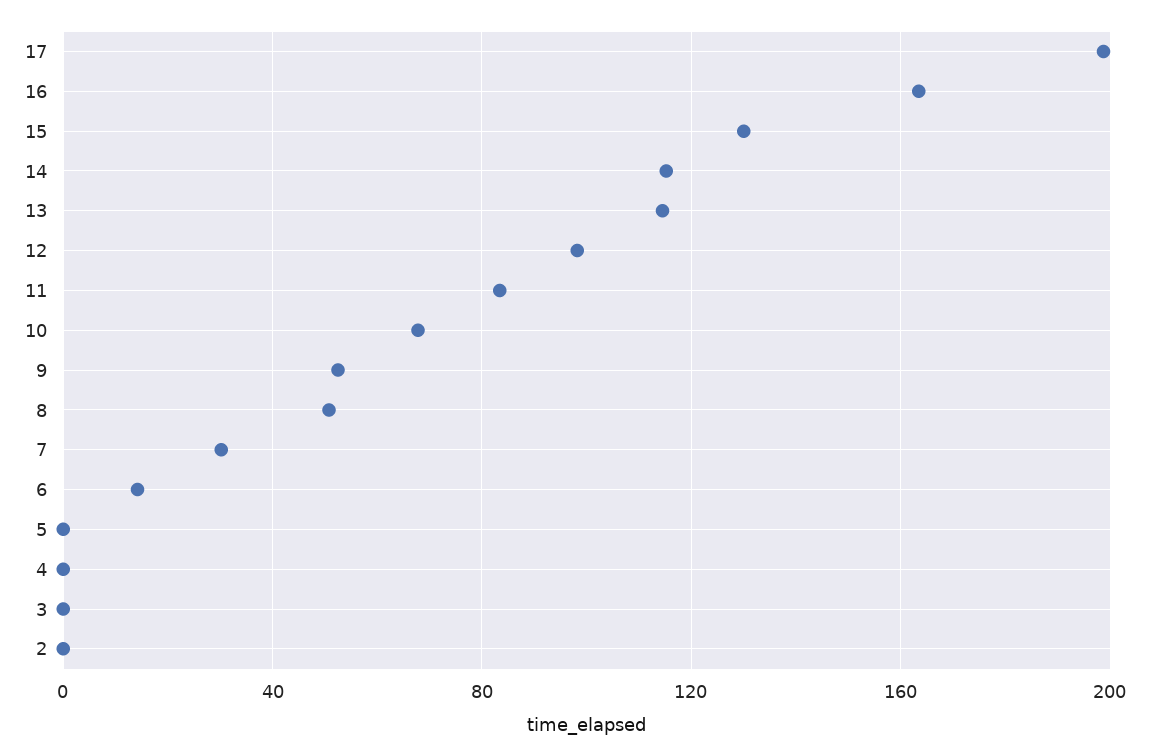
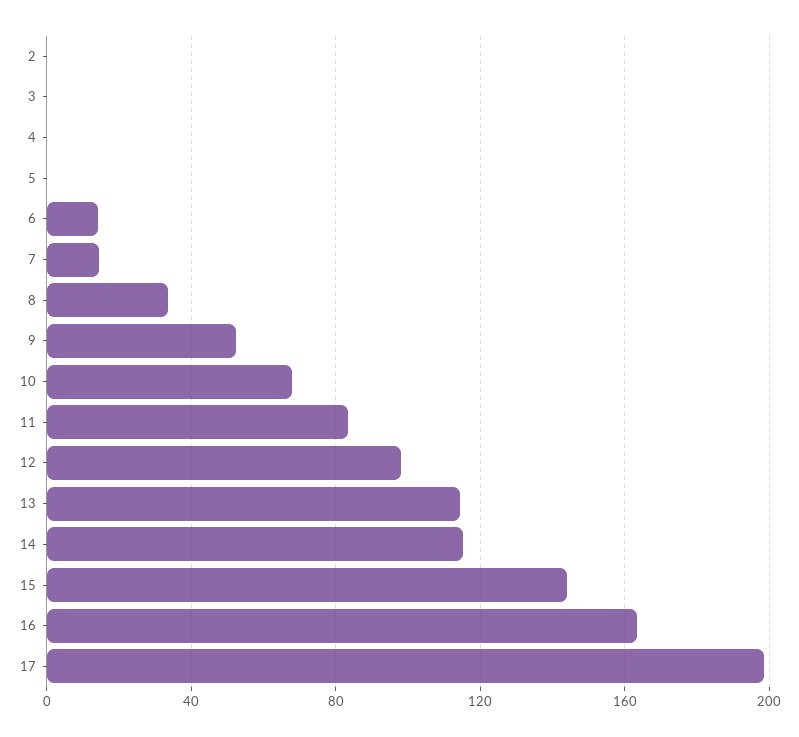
15: 130 -> 145
8: 50 -> 35
7: 30 -> 15

